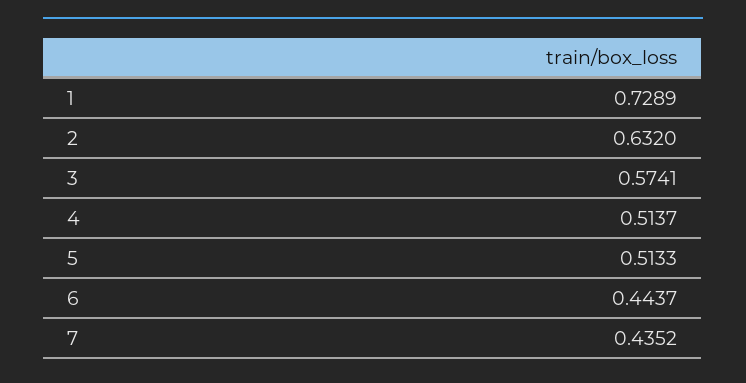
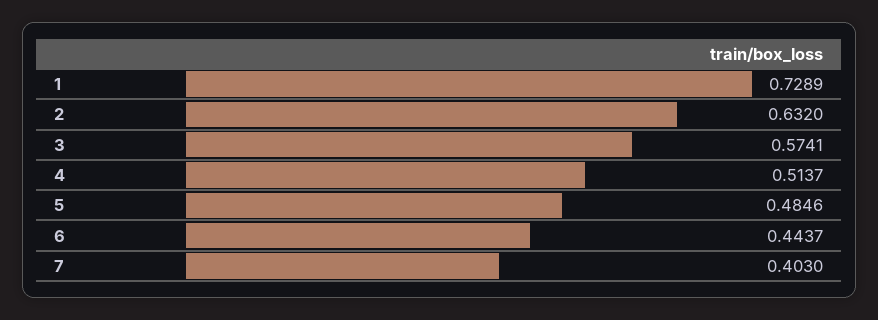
5: 0.5133 -> 0.4846
7: 0.4352 -> 0.403

